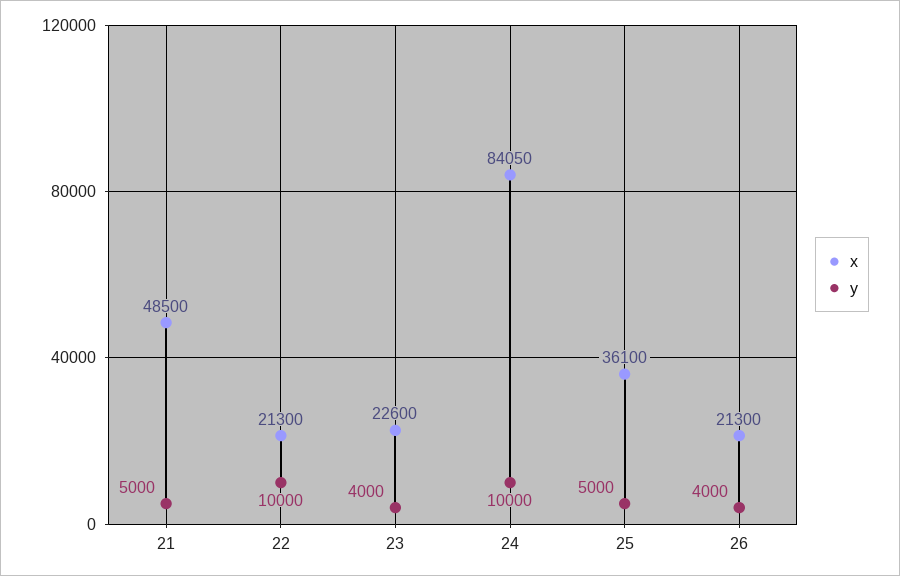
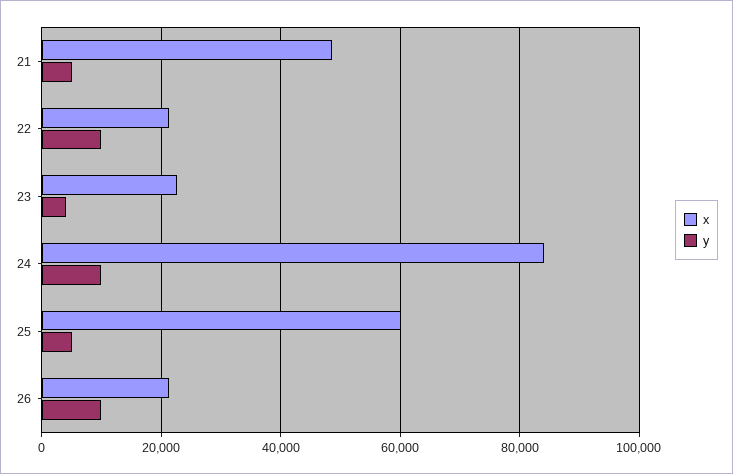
x, 25: 36100 -> 60000
y, 26: 4000 -> 10000

